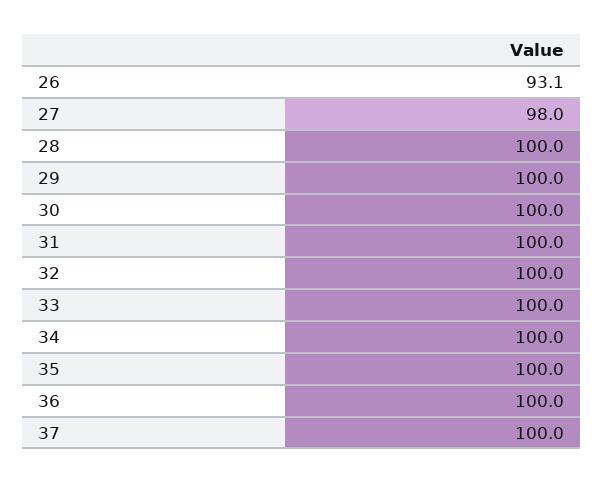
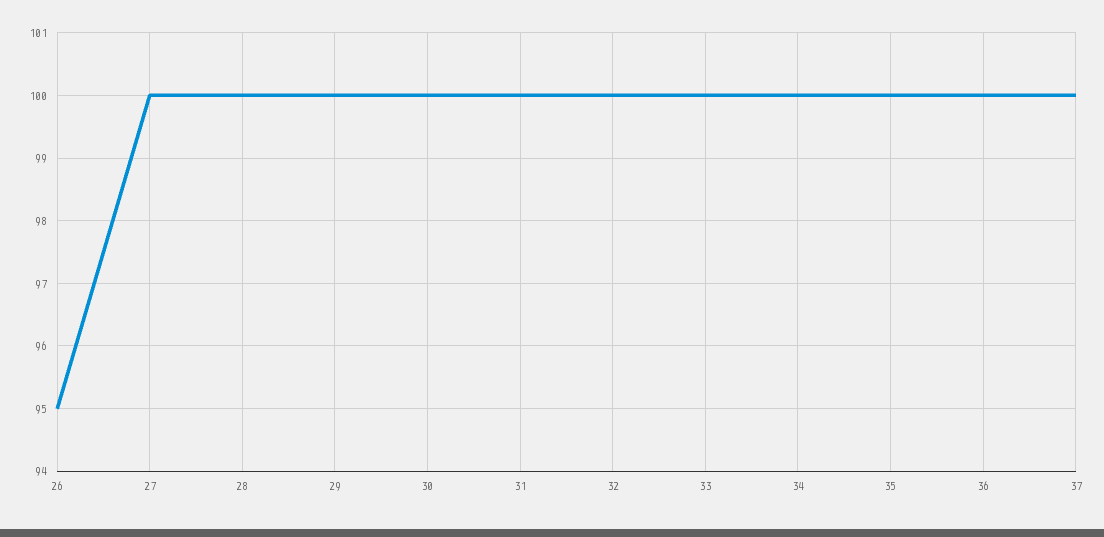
26: 93.1 -> 95
27: 98 -> 100

